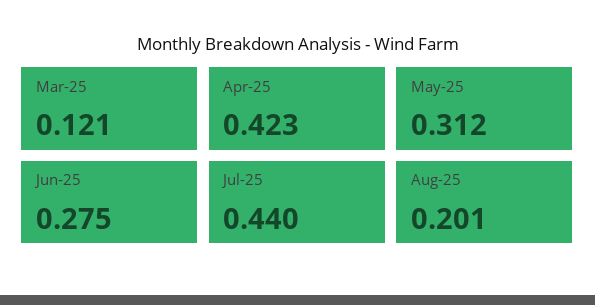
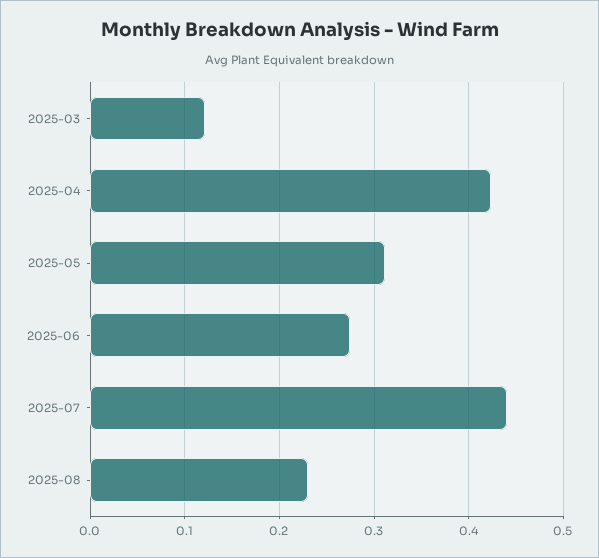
Aug-25: 0.201 -> 0.23

